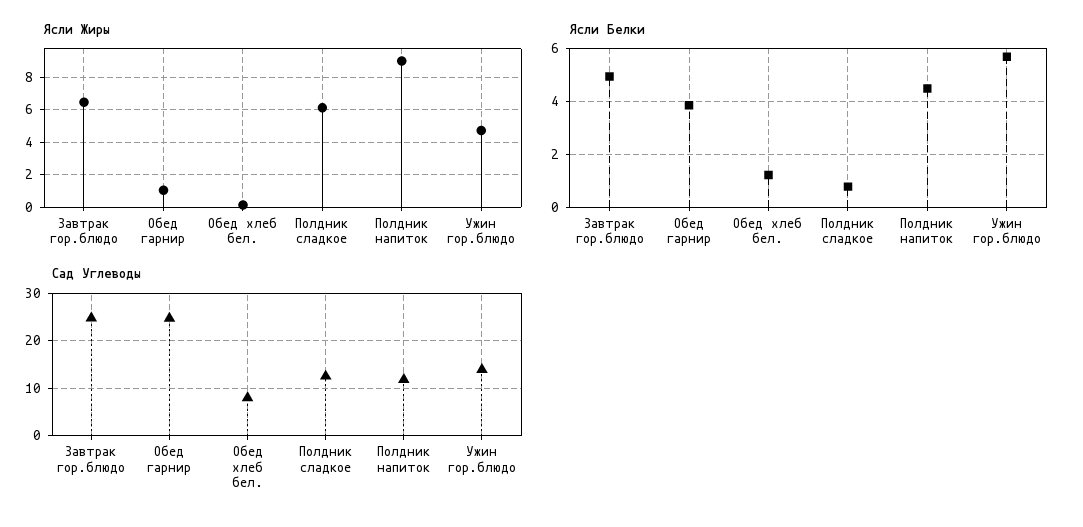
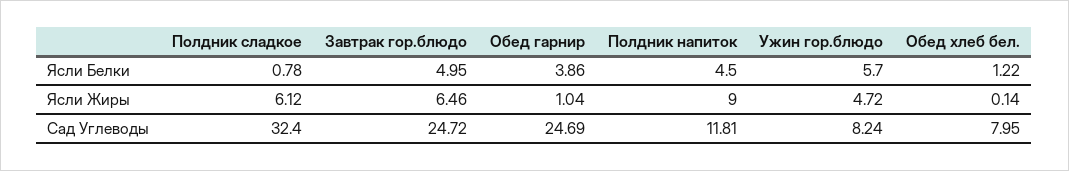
Сад Углеводы, Полдник сладкое: 12 -> 32.4
Сад Углеводы, Ужин гор.блюдо: 14 -> 8.24

